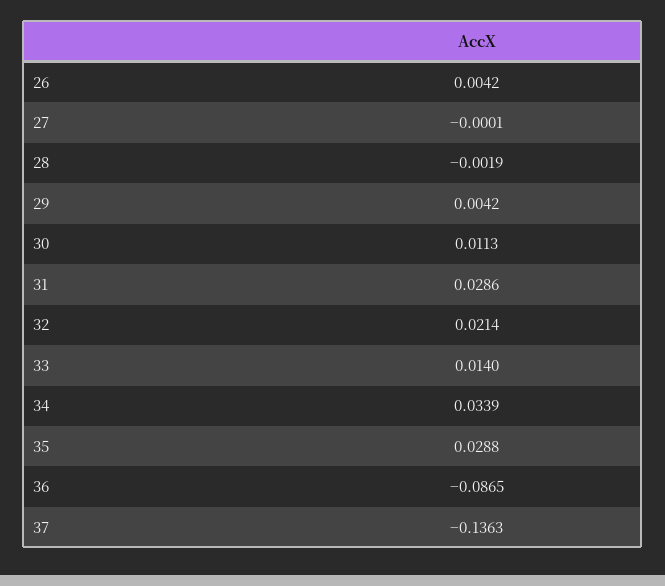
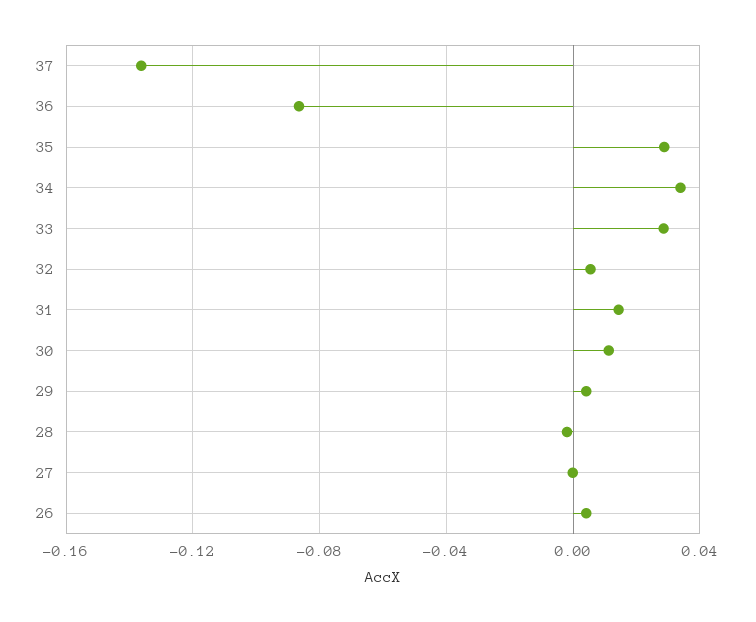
31: 0.0286 -> 0.015
32: 0.0214 -> 0.005
33: 0.014 -> 0.03

